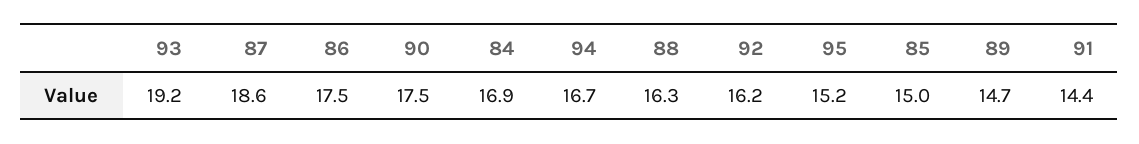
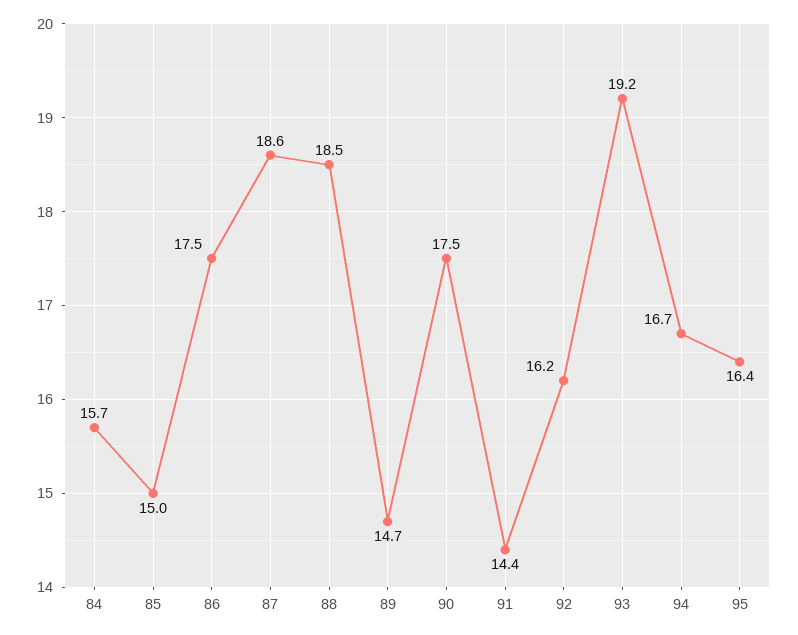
84: 16.9 -> 15.7
88: 16.3 -> 18.5
95: 15.2 -> 16.4

